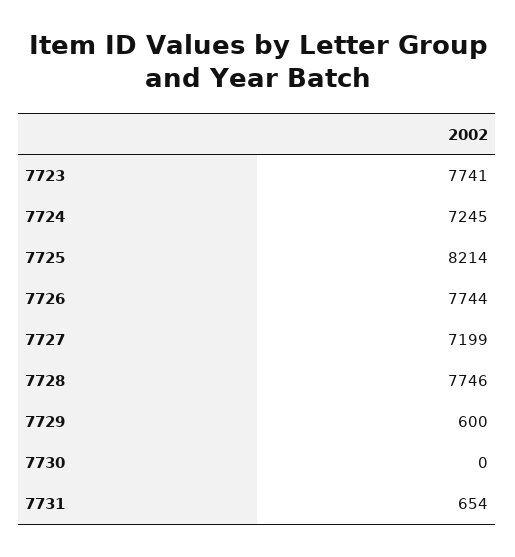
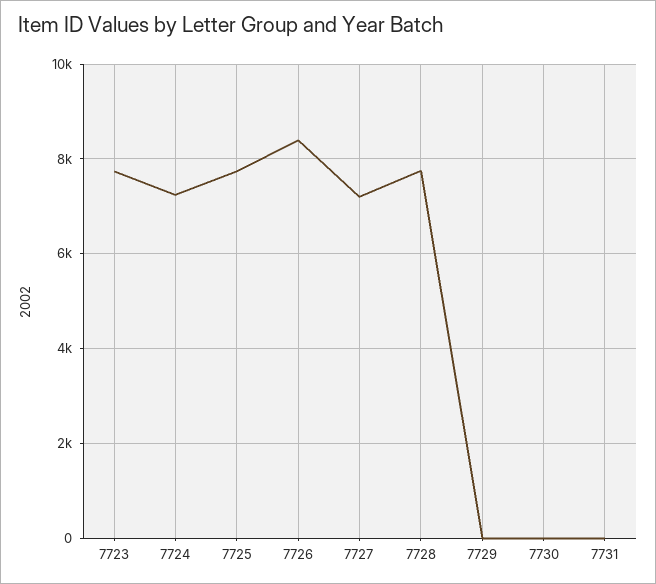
7725: 8214 -> 7800
7726: 7744 -> 8400
7729: 600 -> 0
7731: 654 -> 0

